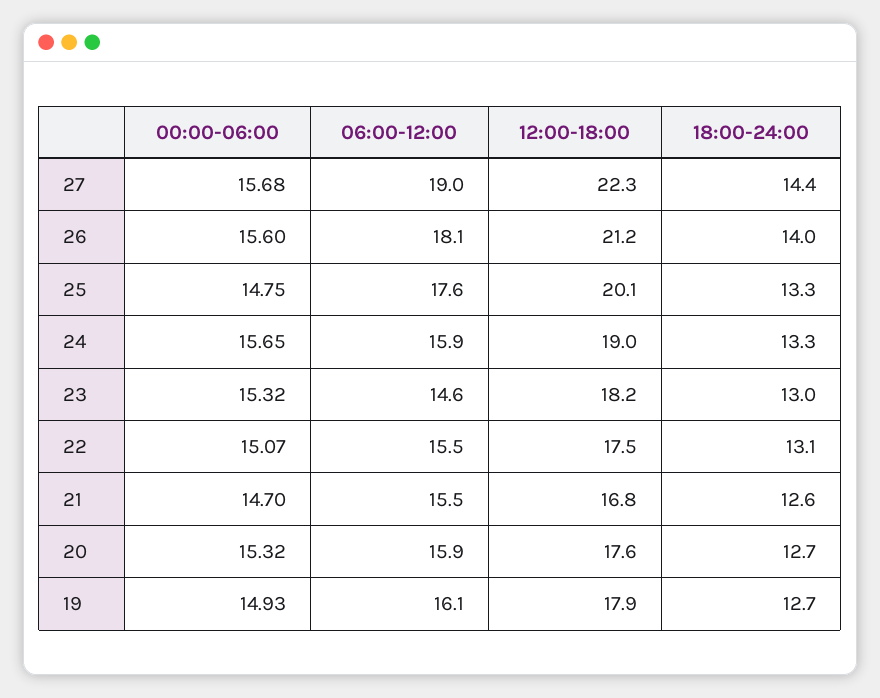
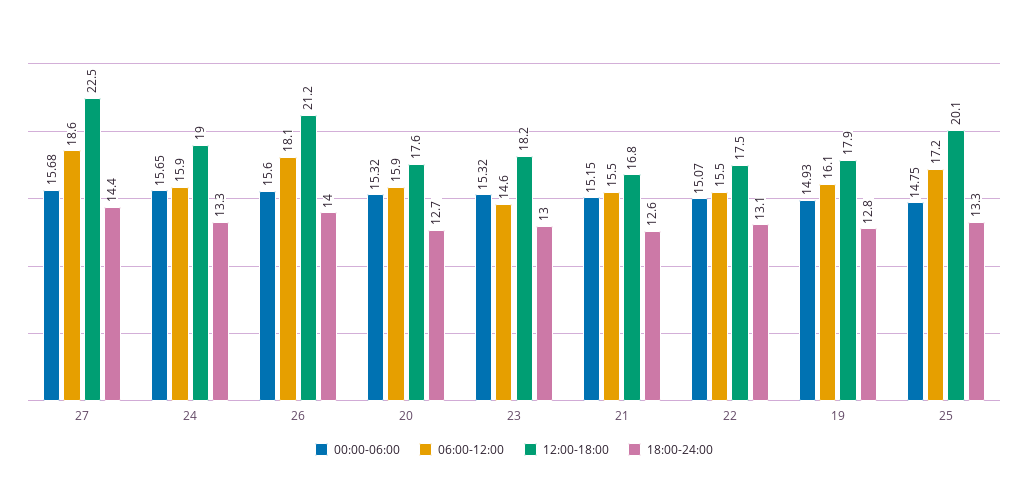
06:00-12:00, 27: 19 -> 18.6
12:00-18:00, 27: 22.3 -> 22.5
06:00-12:00, 25: 17.6 -> 17.2
00:00-06:00, 21: 14.7 -> 15.15
18:00-24:00, 19: 12.7 -> 12.8

